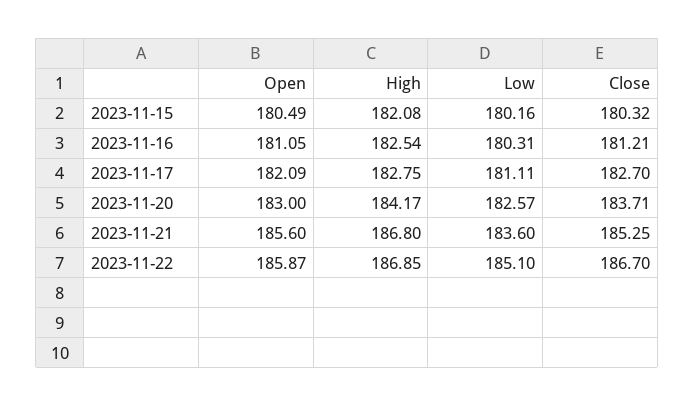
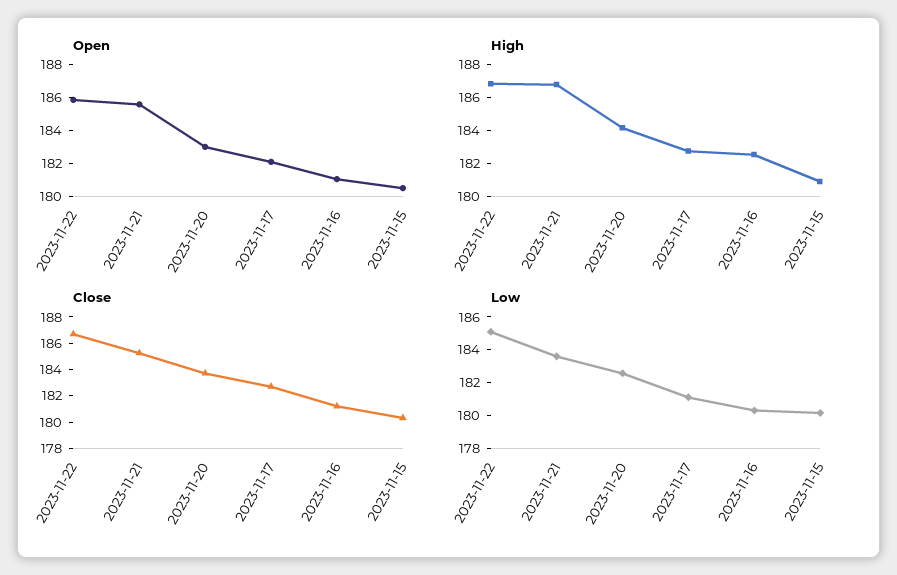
High, 2023-11-15: 182.08 -> 181

